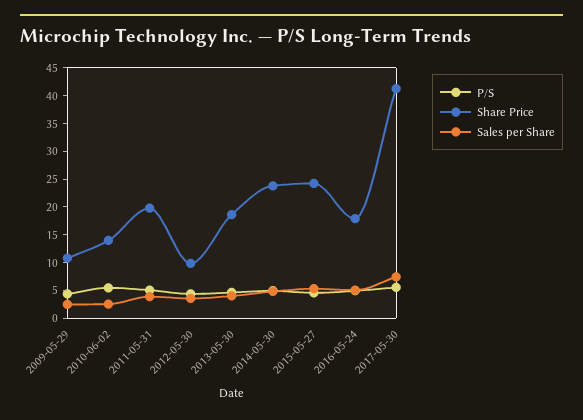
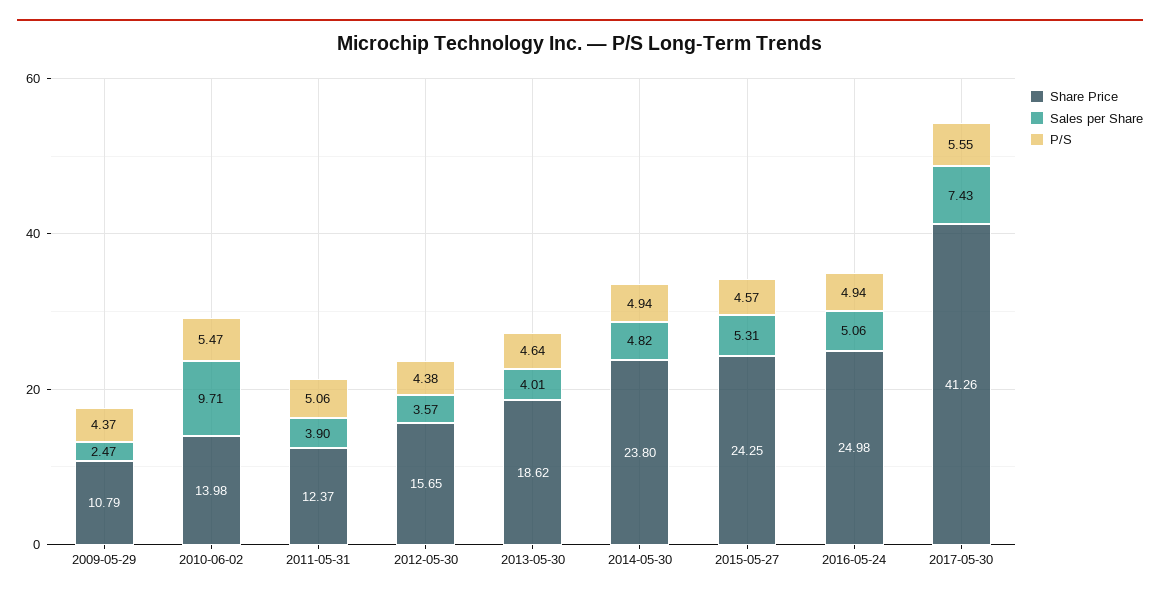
Sales per Share, 2010-06-02: 2.5 -> 9.71
Share Price, 2011-05-31: 20 -> 12.37
Share Price, 2012-05-30: 10 -> 15.65
Share Price, 2016-05-24: 17.5 -> 24.98

